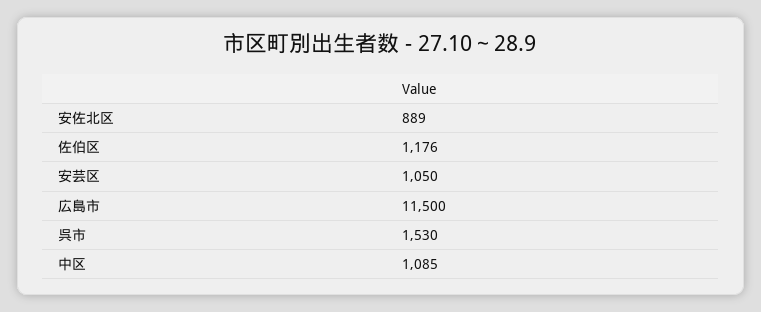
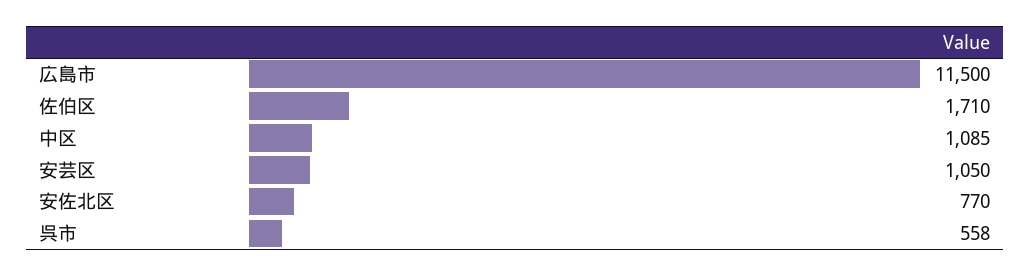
安佐北区: 889 -> 770
佐伯区: 1176 -> 1710
呉市: 1530 -> 558

